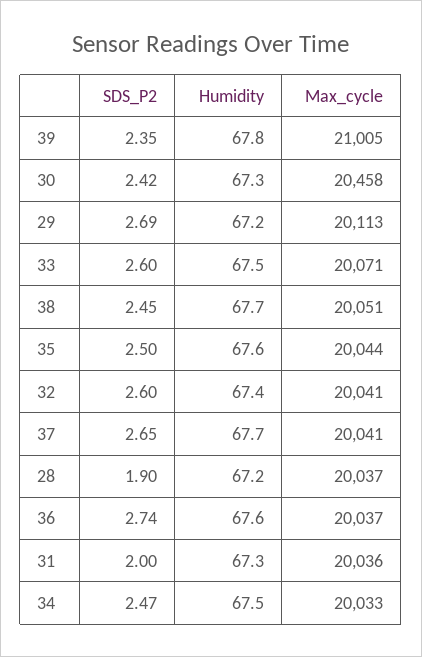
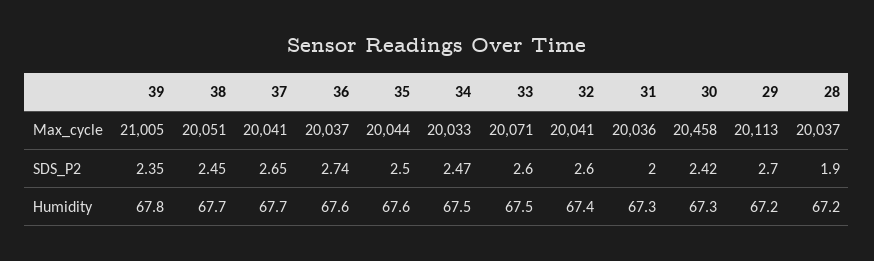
SDS_P2, 29: 2.69 -> 2.7

